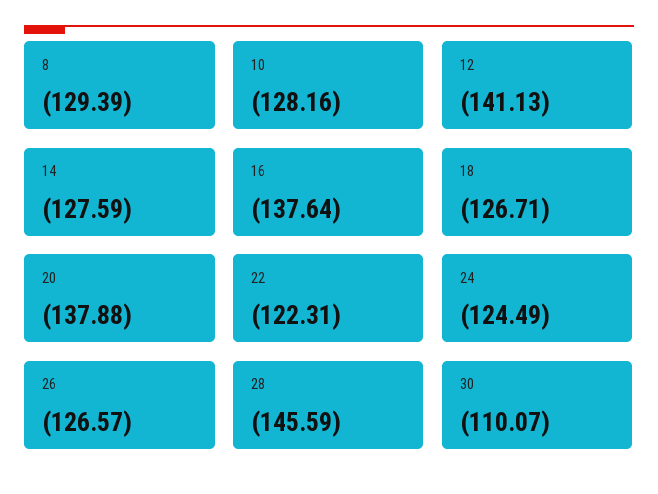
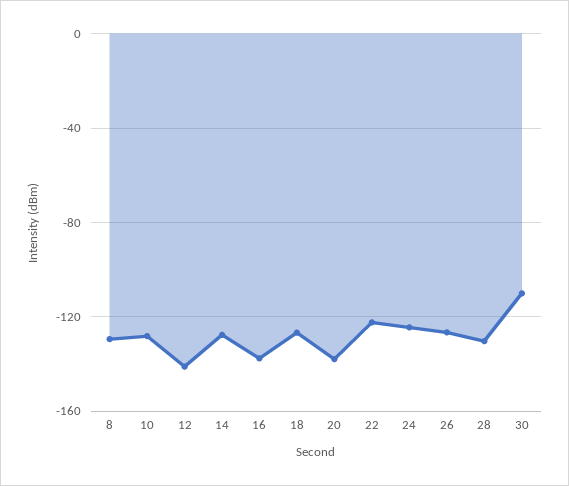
28: -145.59 -> -130

